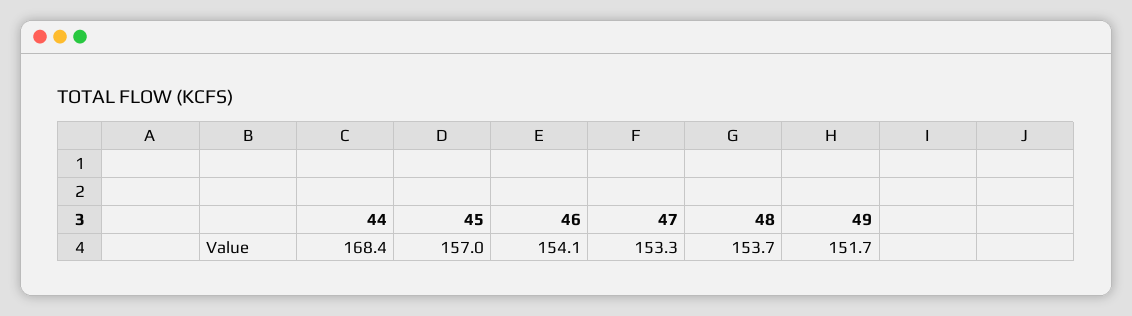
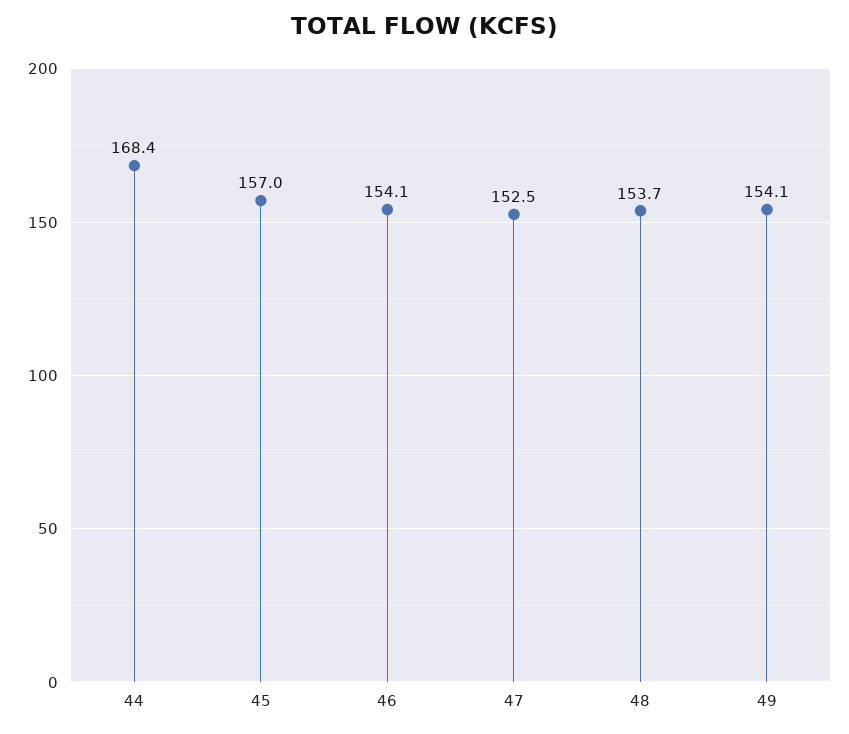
47: 153.3 -> 152.5
49: 151.7 -> 154.1

